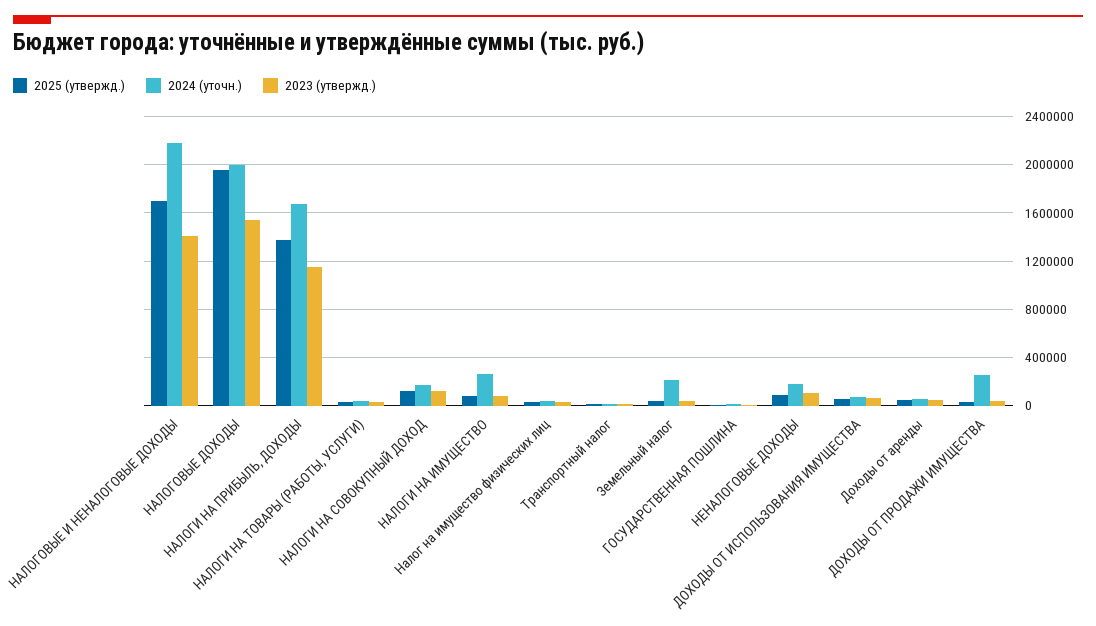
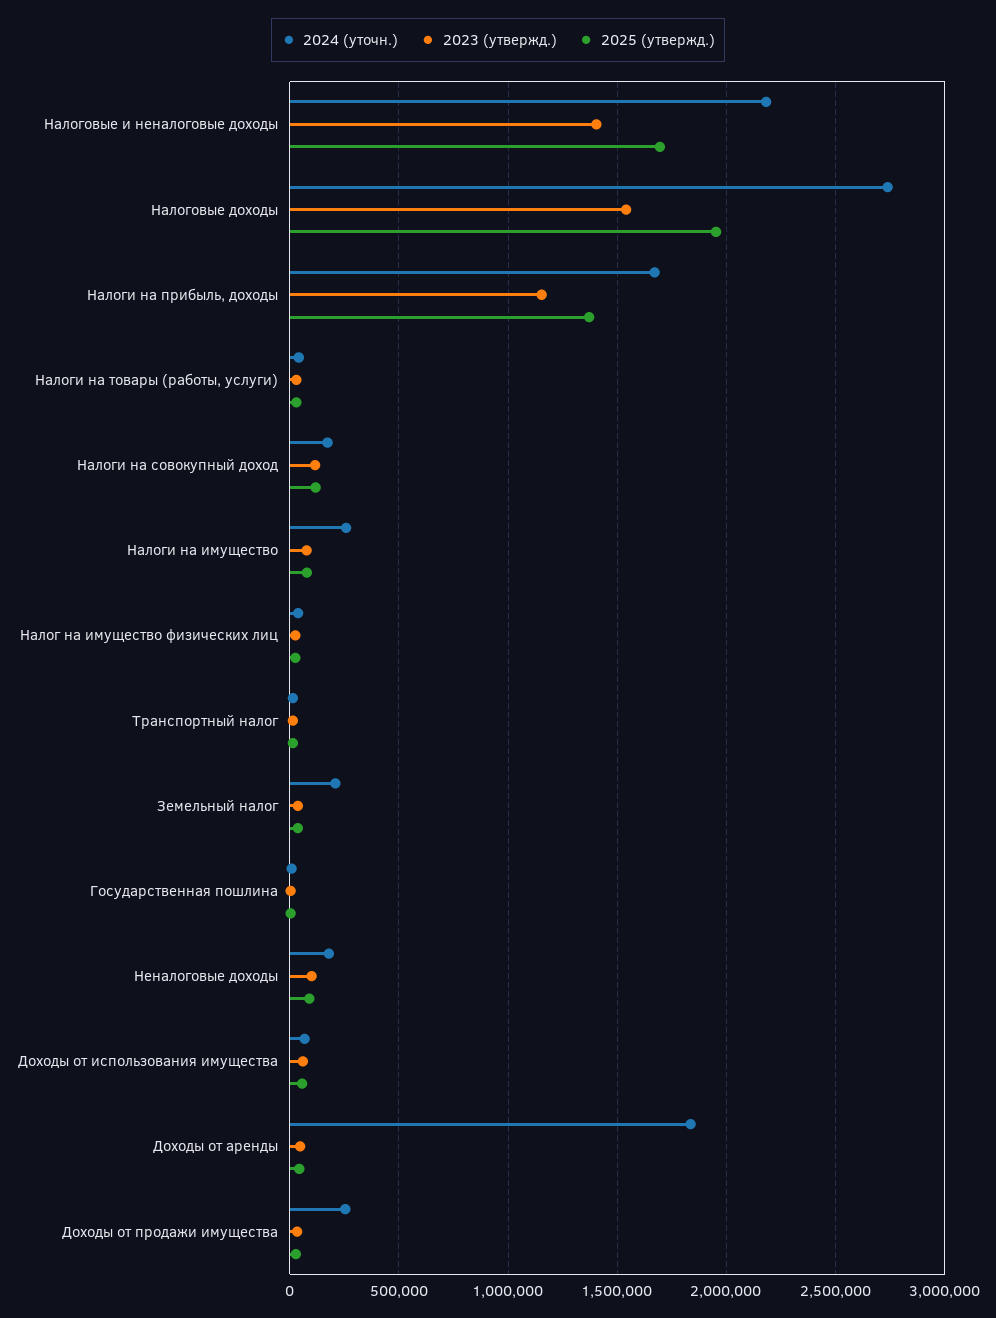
2024 (уточн.), НАЛОГОВЫЕ ДОХОДЫ: 2000000 -> 2750000
2024 (уточн.), Доходы от аренды: 50000 -> 1850000

